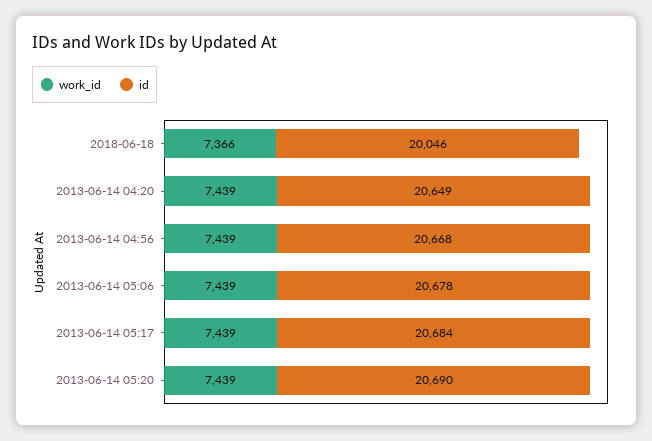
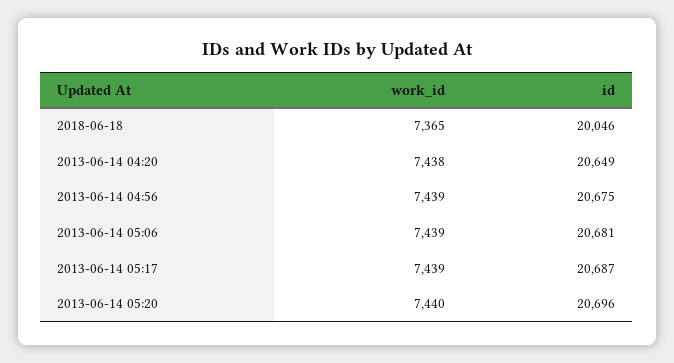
work_id, 2018-06-18: 7366 -> 7365
work_id, 2013-06-14 04:20: 7439 -> 7438
id, 2013-06-14 04:56: 20668 -> 20675
id, 2013-06-14 05:06: 20678 -> 20681
id, 2013-06-14 05:17: 20684 -> 20687
work_id, 2013-06-14 05:20: 7439 -> 7440
id, 2013-06-14 05:20: 20690 -> 20696

